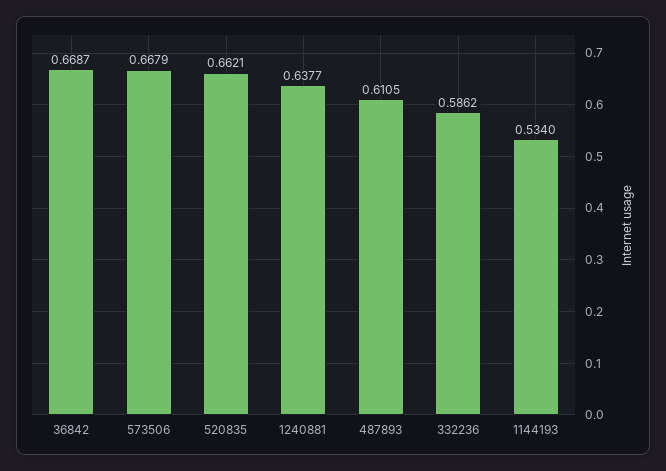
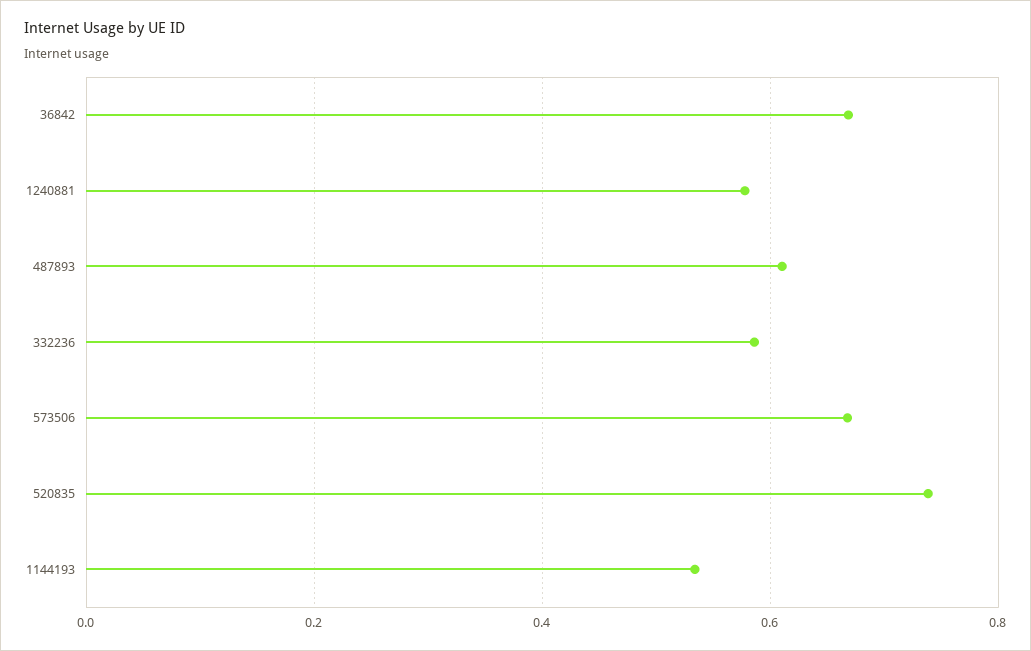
520835: 0.6621 -> 0.74
1240881: 0.6377 -> 0.58

